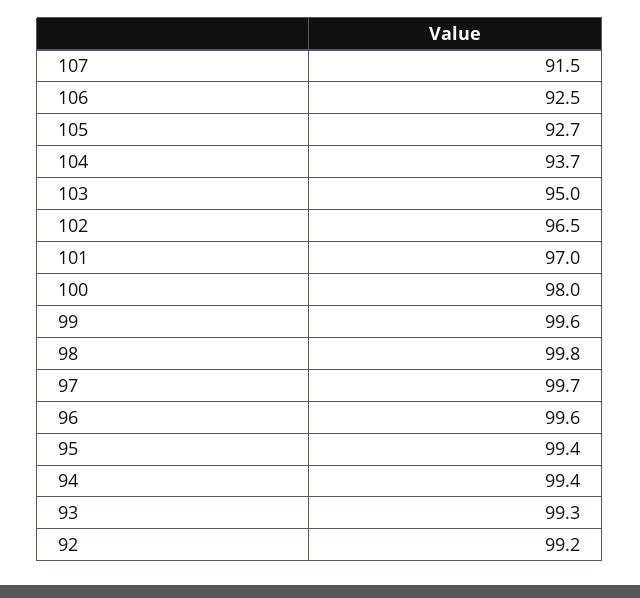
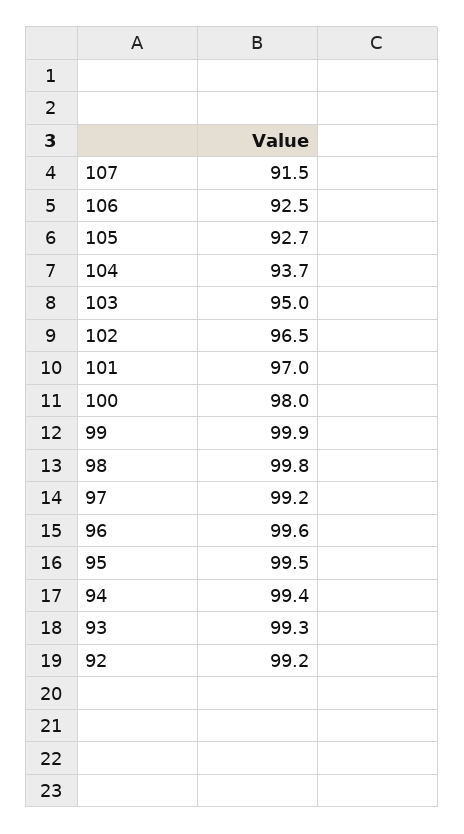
99: 99.6 -> 99.9
97: 99.7 -> 99.2
95: 99.4 -> 99.5

